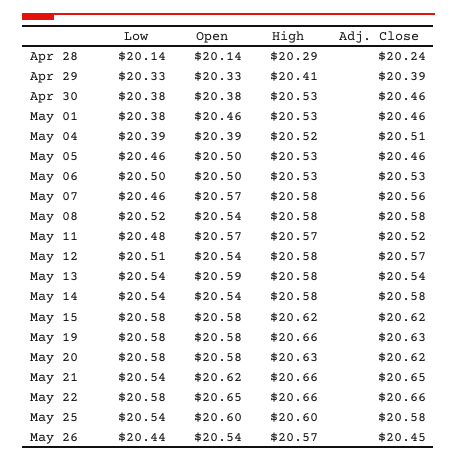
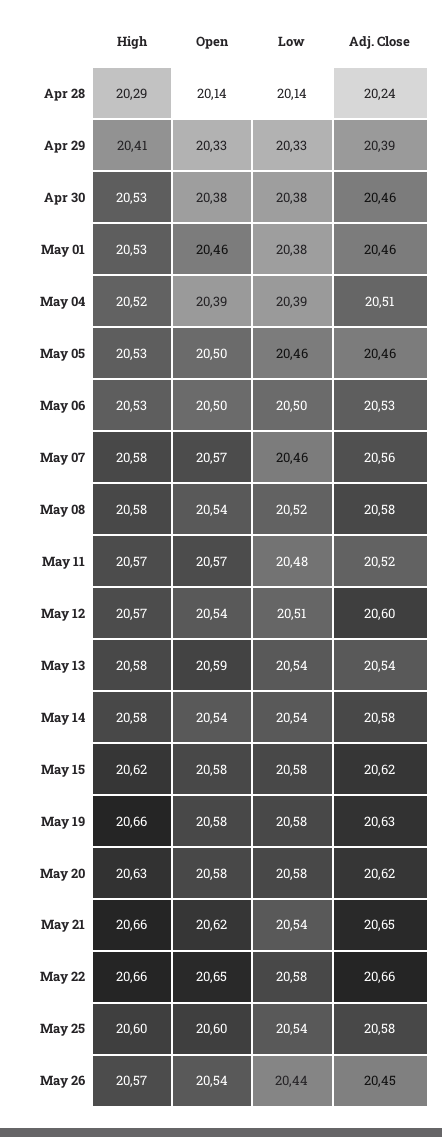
High, May 12: 20.58 -> 20.57
Adj. Close, May 12: 20.57 -> 20.6

